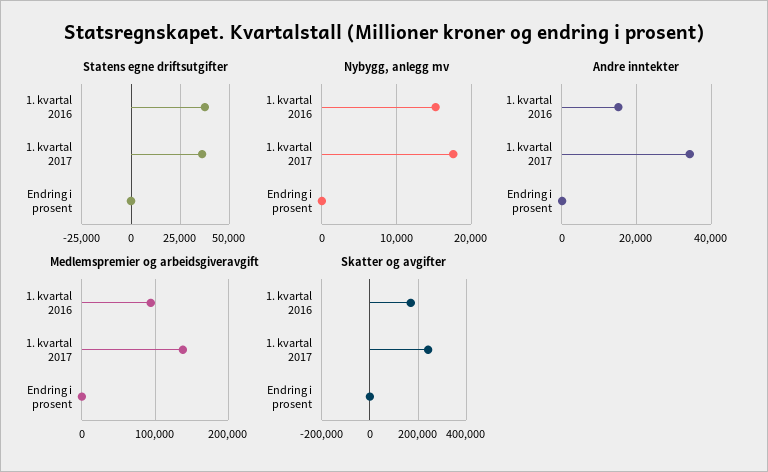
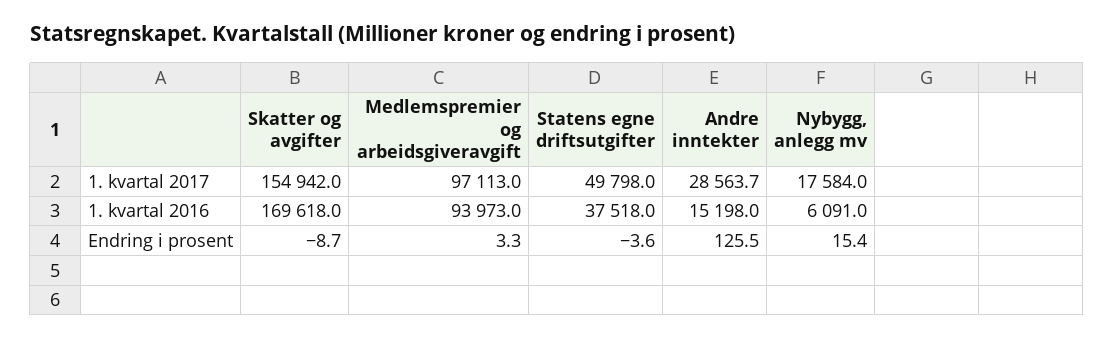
Statens egne driftsutgifter, 1. kvartal 2017: 35000 -> 49798
Nybygg, anlegg mv, 1. kvartal 2016: 15000 -> 6091
Andre inntekter, 1. kvartal 2017: 34000 -> 28563.7
Medlemspremier og arbeidsgiveravgift, 1. kvartal 2017: 140000 -> 97113
Skatter og avgifter, 1. kvartal 2017: 250000 -> 154942

